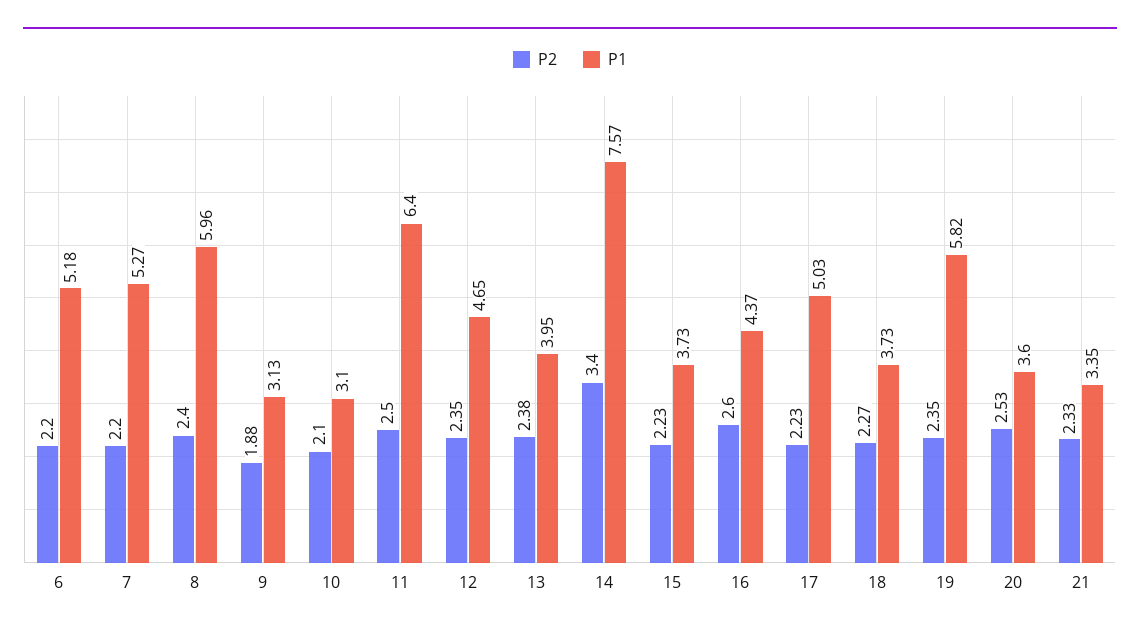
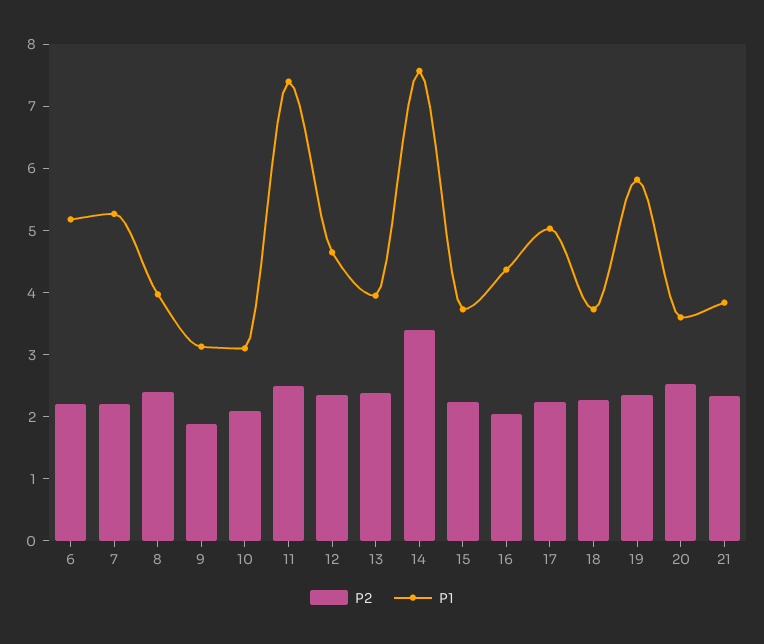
P1, 8: 5.96 -> 4
P1, 11: 6.4 -> 7.4
P2, 16: 2.6 -> 2
P1, 21: 3.35 -> 3.8

